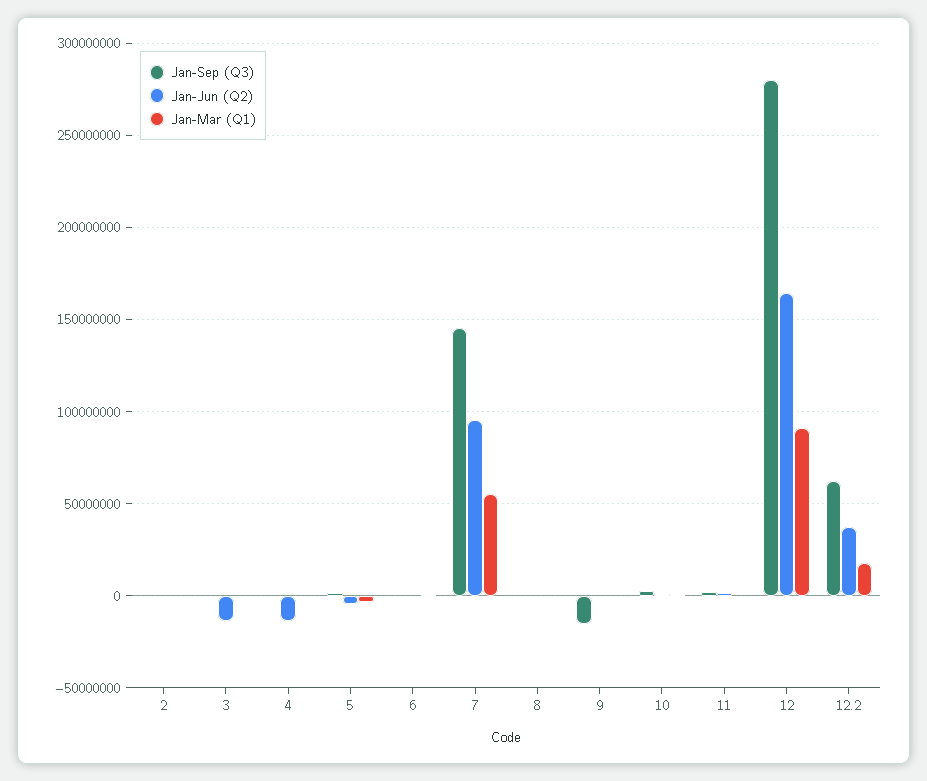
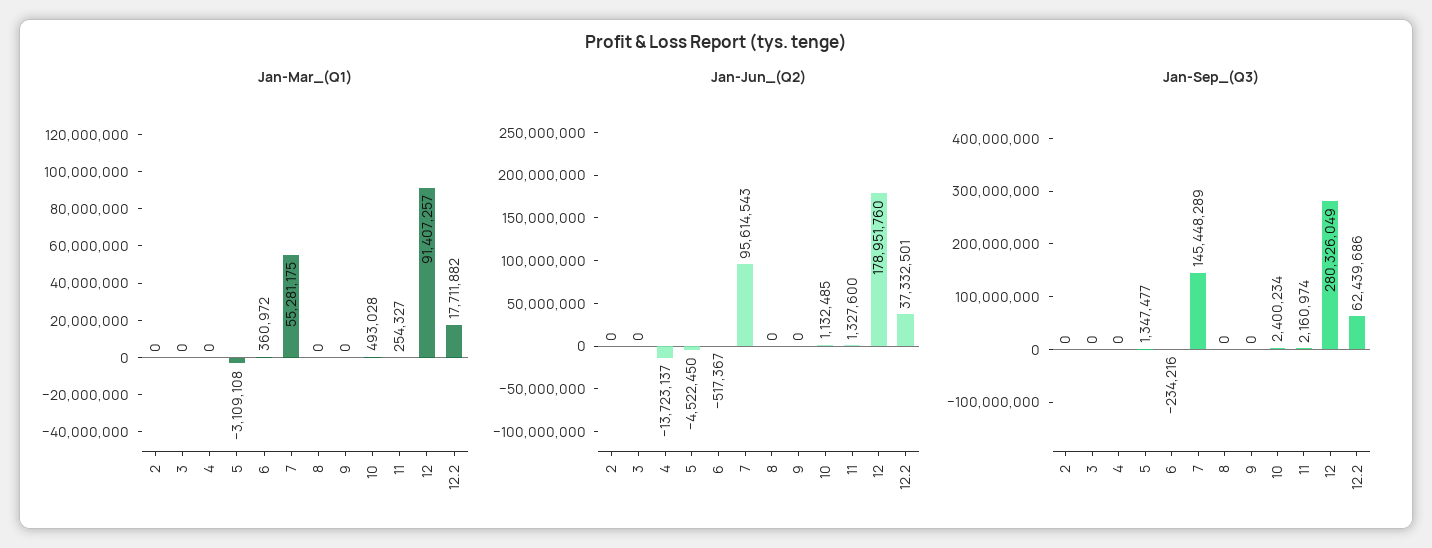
Jan-Jun (Q2), 3: -15000000 -> 0
Jan-Sep (Q3), 9: -15000000 -> 0
Jan-Jun (Q2), 12: 165000000 -> 178951760

